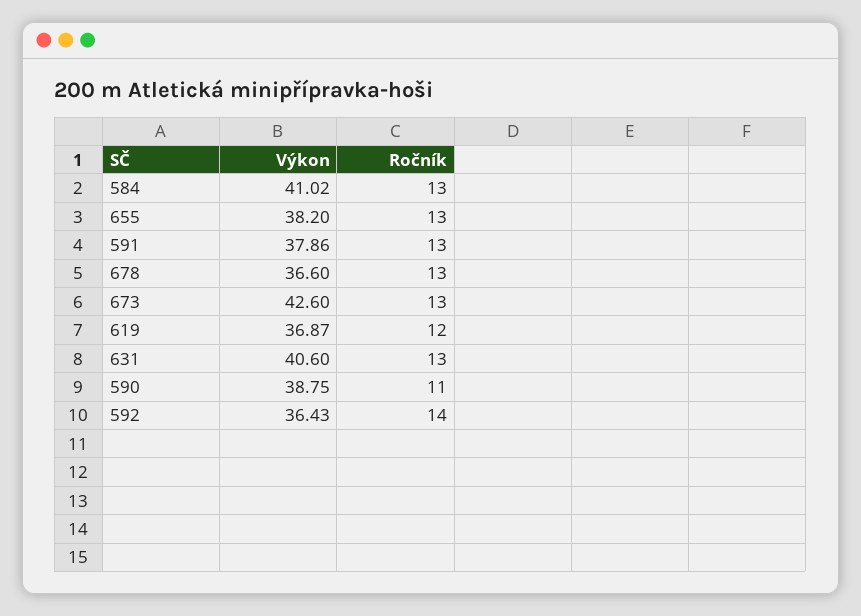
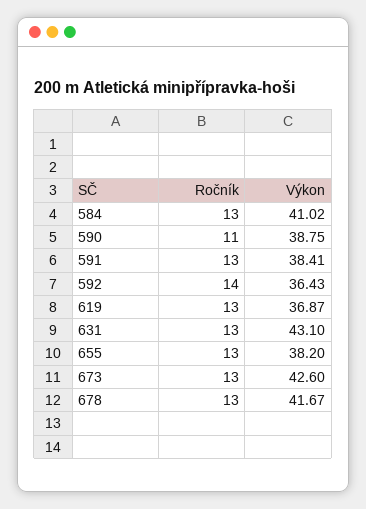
Výkon, 591: 37.86 -> 38.41
Výkon, 678: 36.6 -> 41.67
Ročník, 619: 12 -> 13
Výkon, 631: 40.6 -> 43.1

